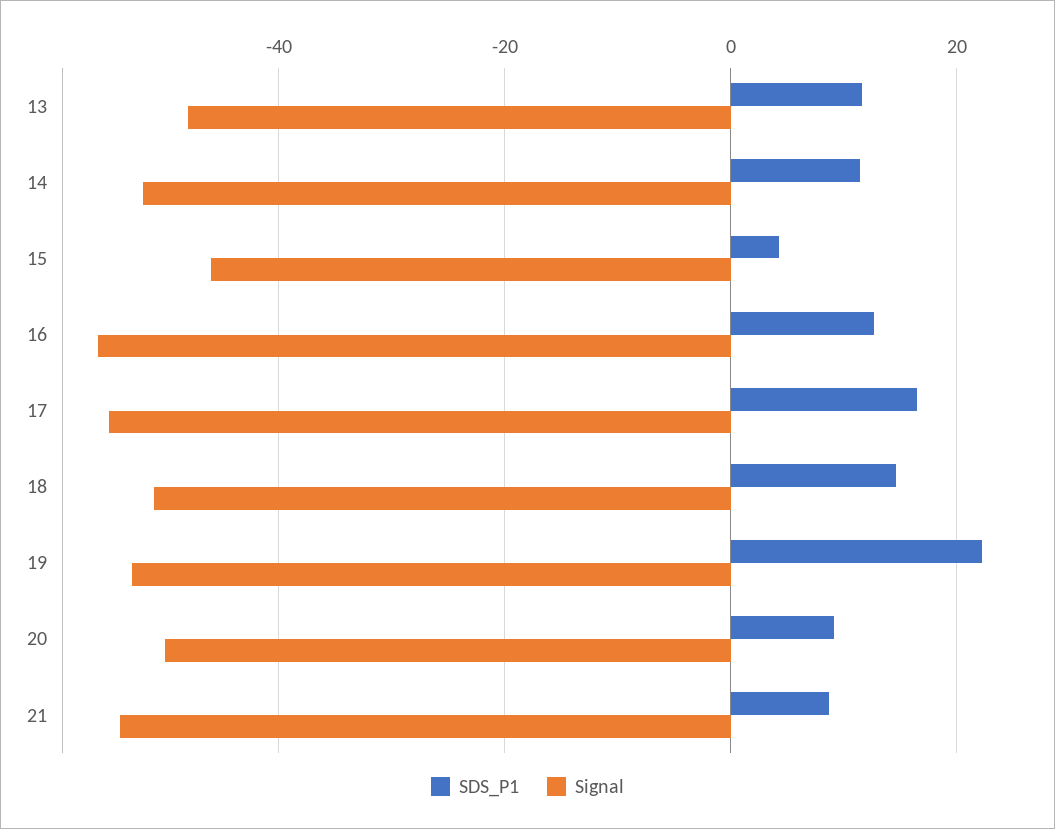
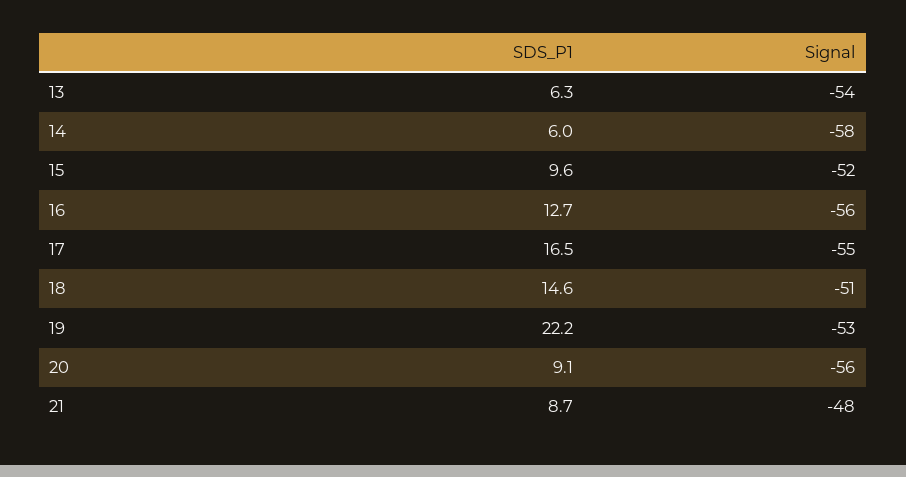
SDS_P1, 13: 12 -> 6.3
Signal, 13: -48 -> -54
SDS_P1, 14: 12 -> 6
Signal, 14: -52 -> -58
SDS_P1, 15: 4 -> 9.6
Signal, 15: -46 -> -52
Signal, 20: -50 -> -56
Signal, 21: -54 -> -48

